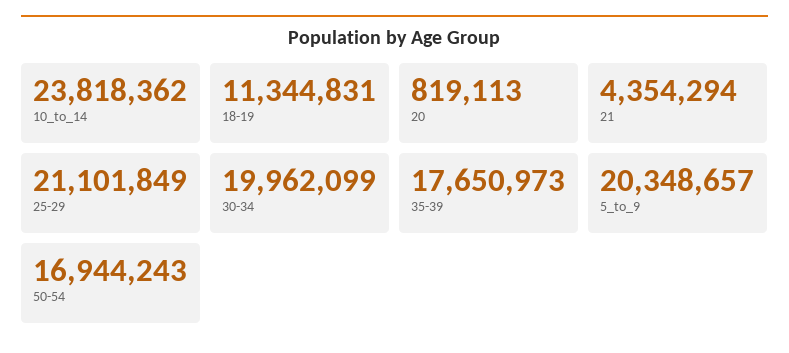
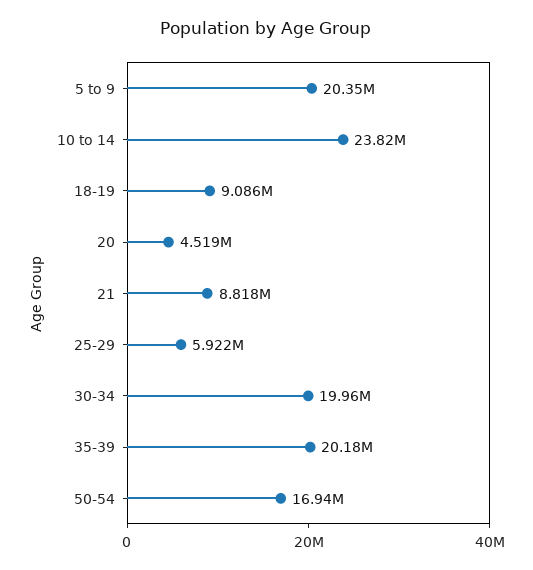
18-19: 11344831 -> 9086000
20: 819113 -> 4519000
21: 4354294 -> 8818000
25-29: 21101849 -> 5922000
35-39: 17650973 -> 20180000

